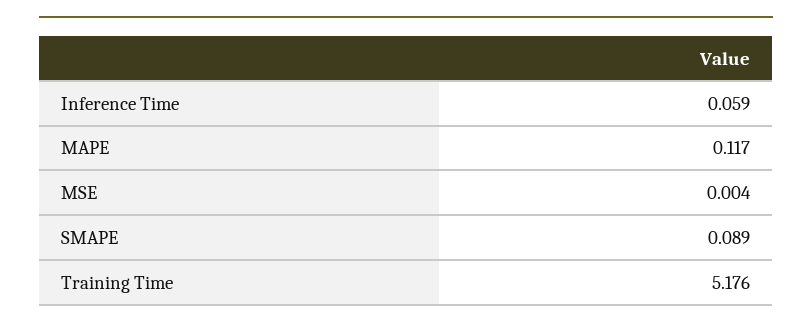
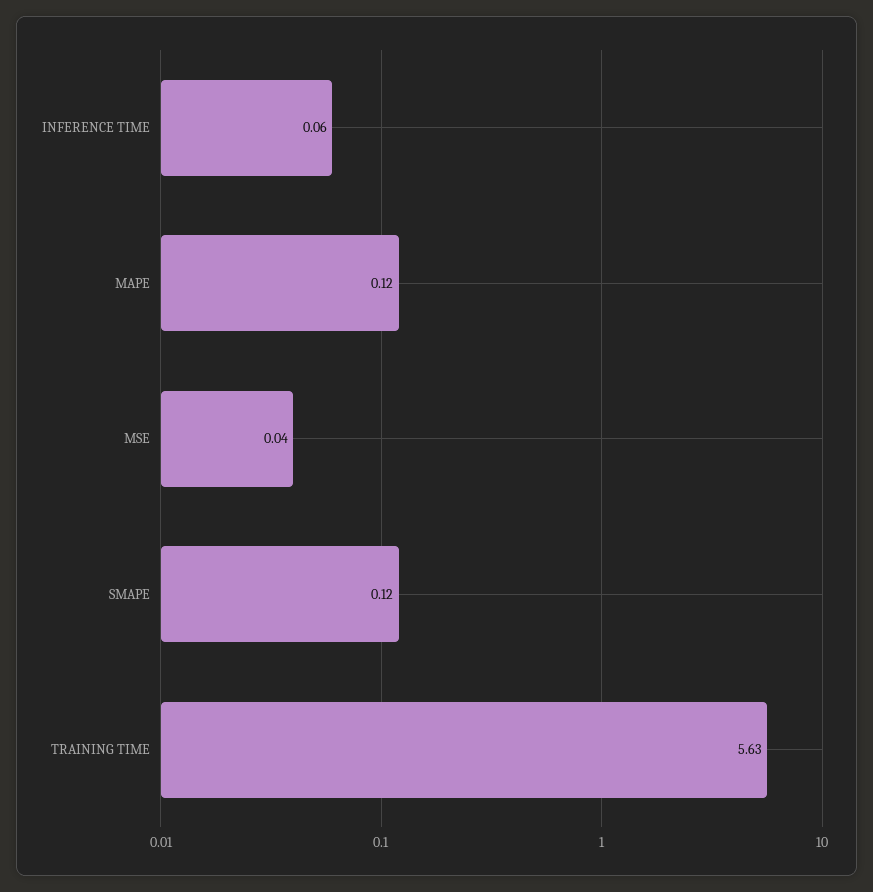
MSE: 0.004 -> 0.04
SMAPE: 0.089 -> 0.12
Training Time: 5.176 -> 5.63

